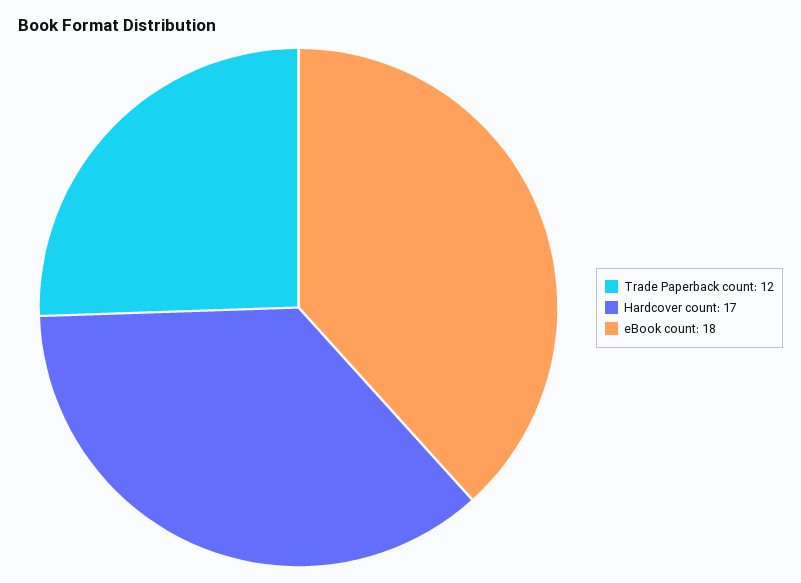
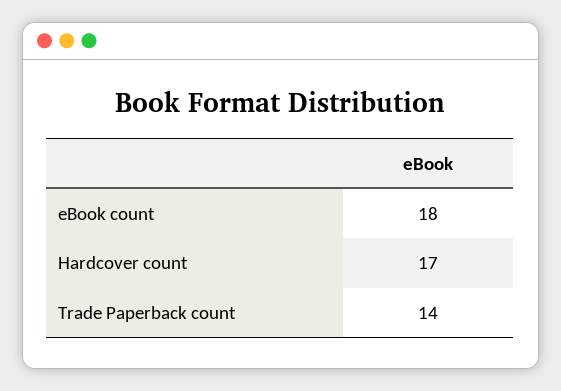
Trade Paperback count: 12 -> 14

